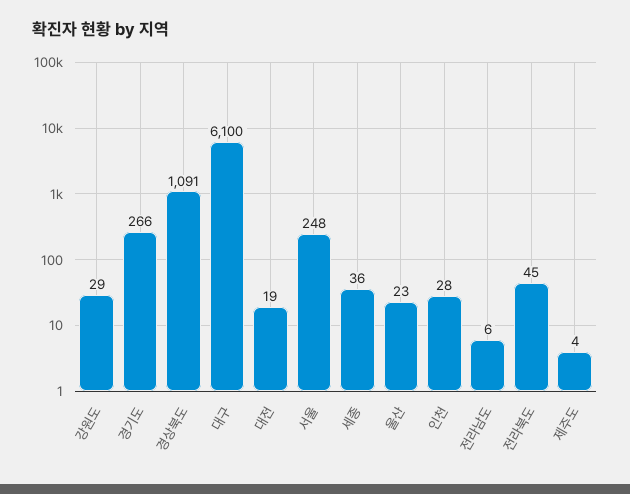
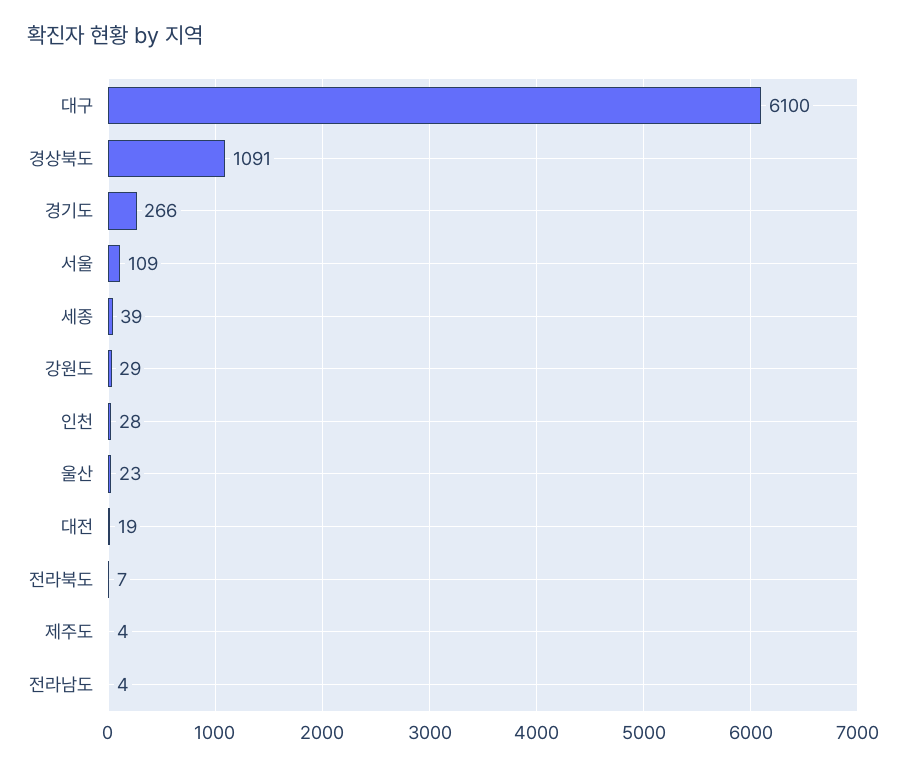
서울: 248 -> 109
세종: 36 -> 39
전라남도: 6 -> 4
전라북도: 45 -> 7

